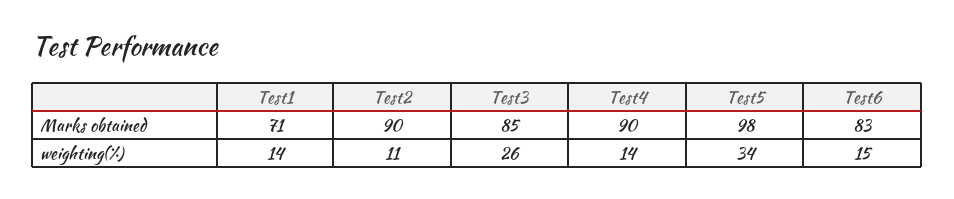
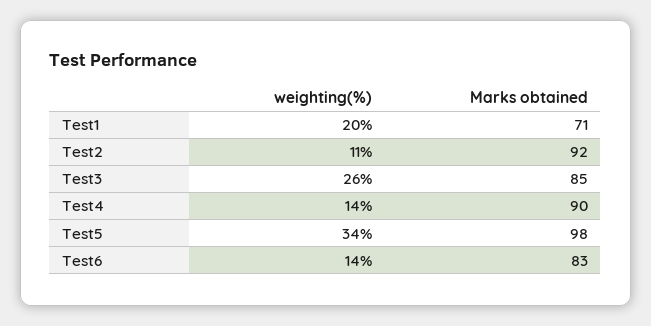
Test2, Marks obtained: 90 -> 92
Test1, weighting(%): 14 -> 20
Test6, weighting(%): 15 -> 14

